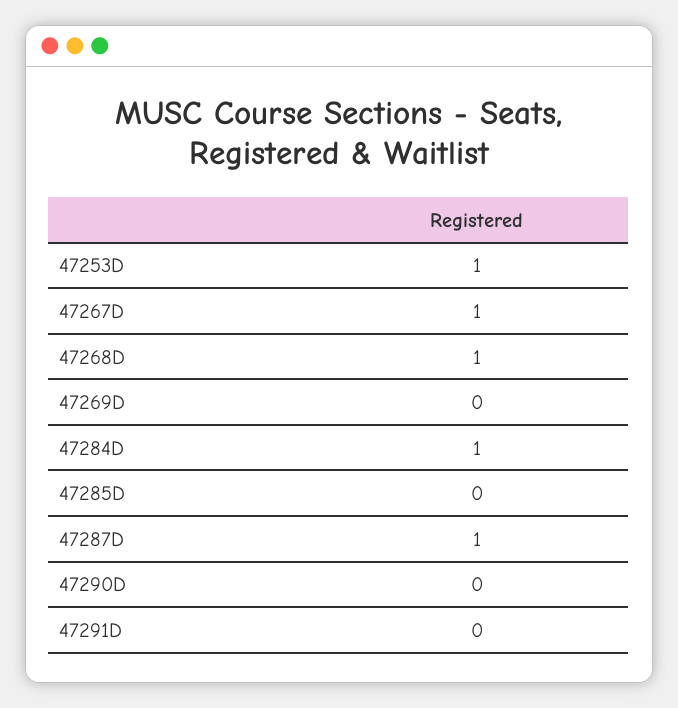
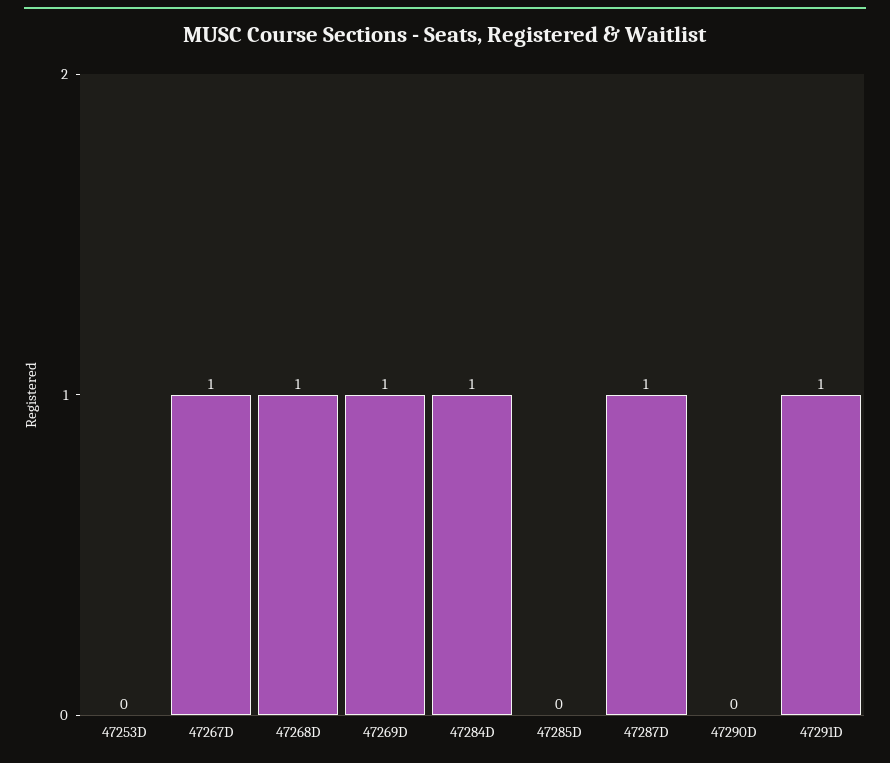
47253D: 1 -> 0
47269D: 0 -> 1
47291D: 0 -> 1

